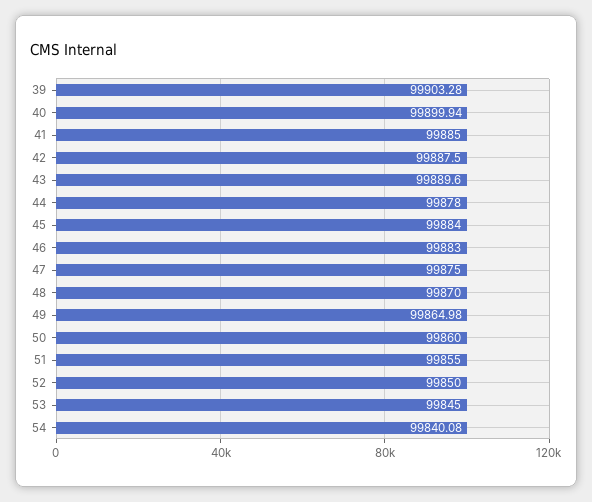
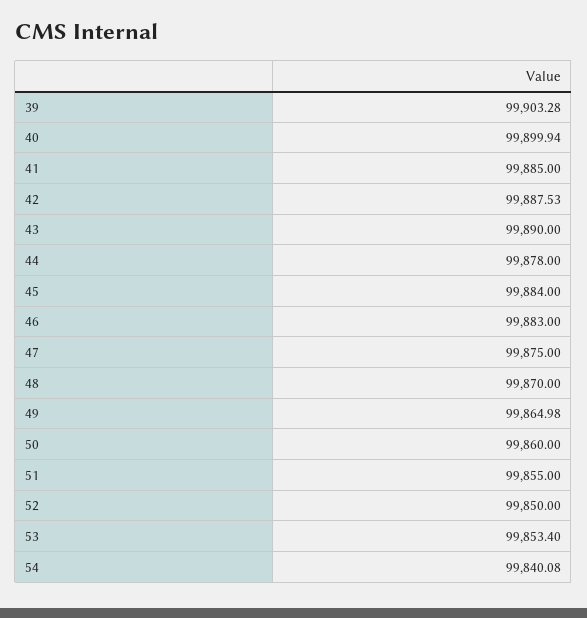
42: 99887.5 -> 99887.53
43: 99889.6 -> 99890
53: 99845 -> 99853.4

